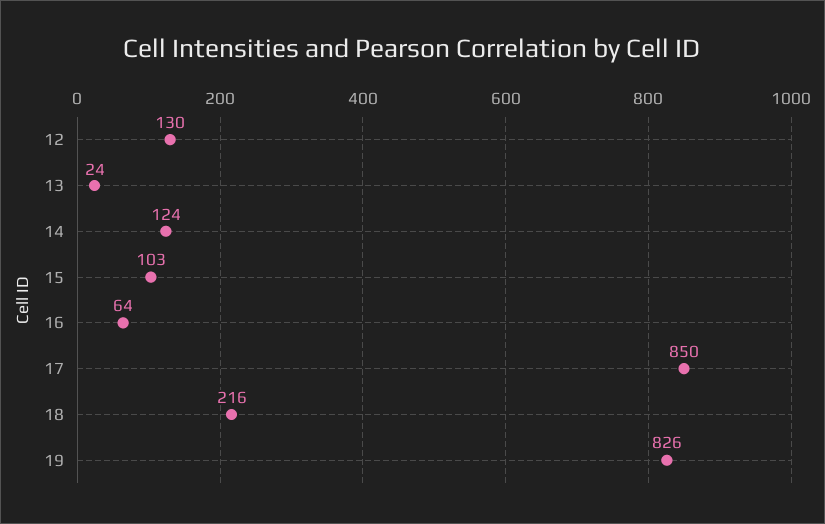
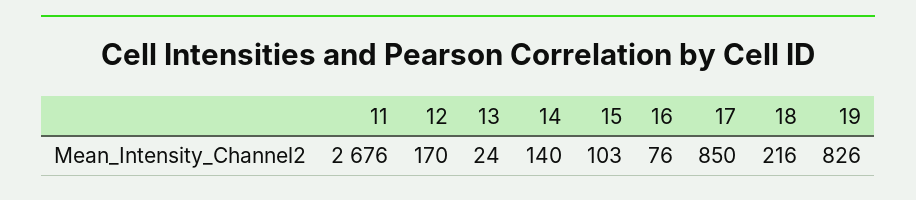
12: 130 -> 170
14: 124 -> 140
16: 64 -> 76
11: none -> 2676

